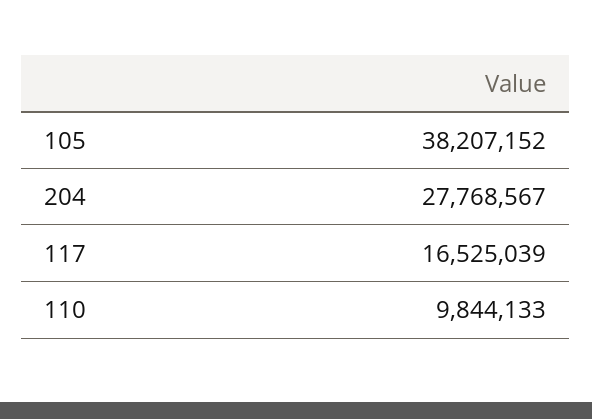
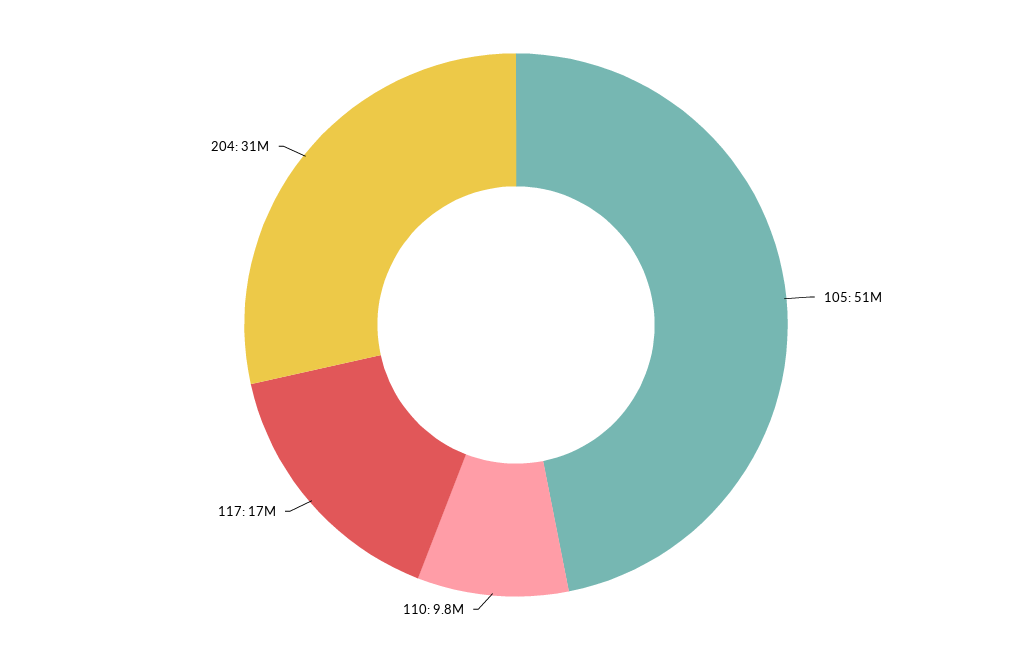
105: 38207152 -> 51000000
204: 27768567 -> 31000000

